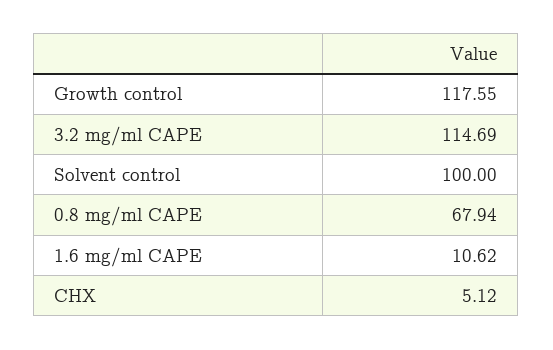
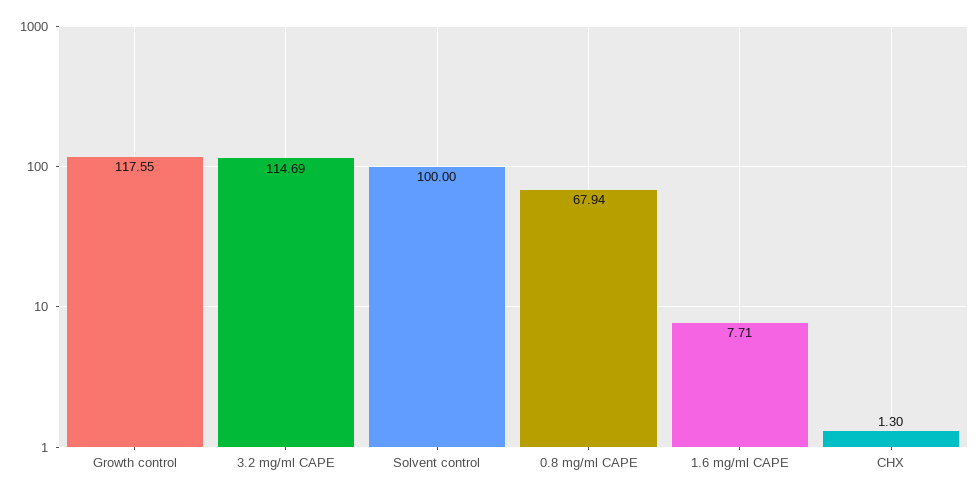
1.6 mg/ml CAPE: 10.62 -> 7.71
CHX: 5.12 -> 1.3

